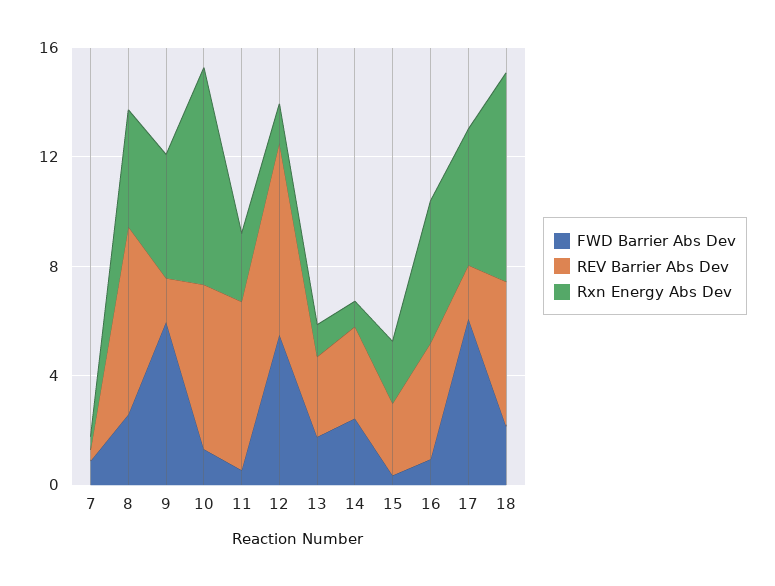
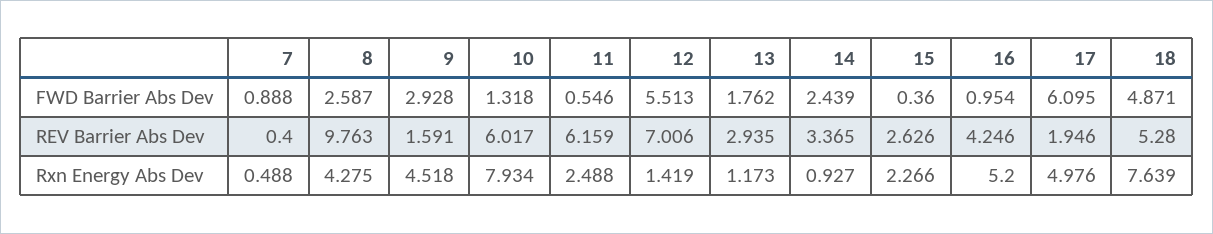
REV Barrier Abs Dev, 8: 7 -> 9.763
FWD Barrier Abs Dev, 9: 6 -> 2.928
FWD Barrier Abs Dev, 18: 2 -> 4.871

